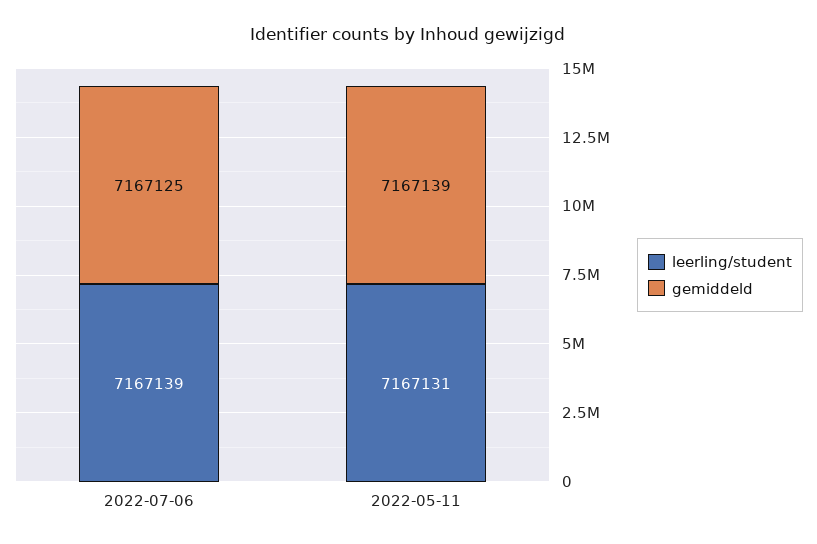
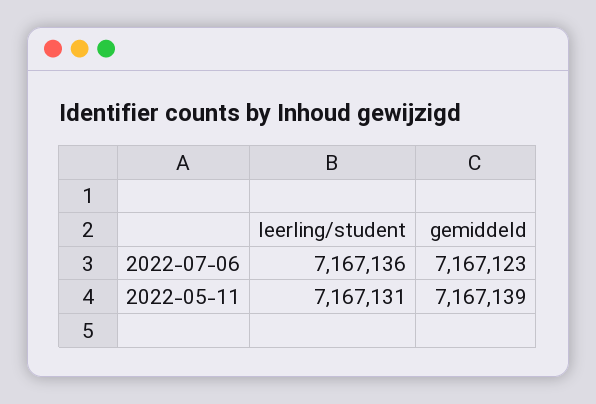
leerling/student, 2022-07-06: 7167139 -> 7167136
gemiddeld, 2022-07-06: 7167125 -> 7167123

